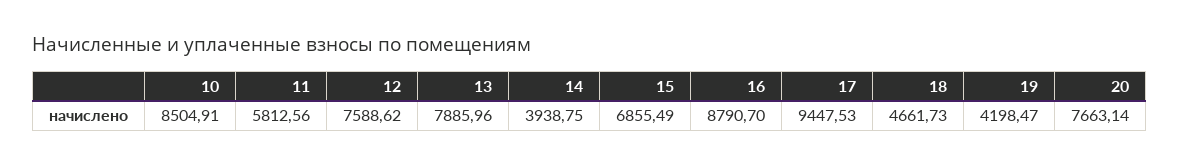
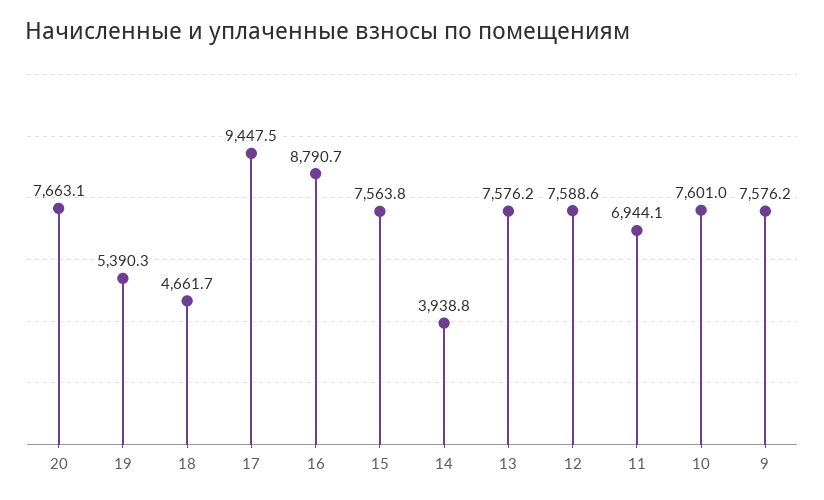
10: 8504.91 -> 7601
11: 5812.56 -> 6944.1
13: 7885.96 -> 7576.2
15: 6855.49 -> 7563.8
19: 4198.47 -> 5390.3
9: none -> 7576.2

